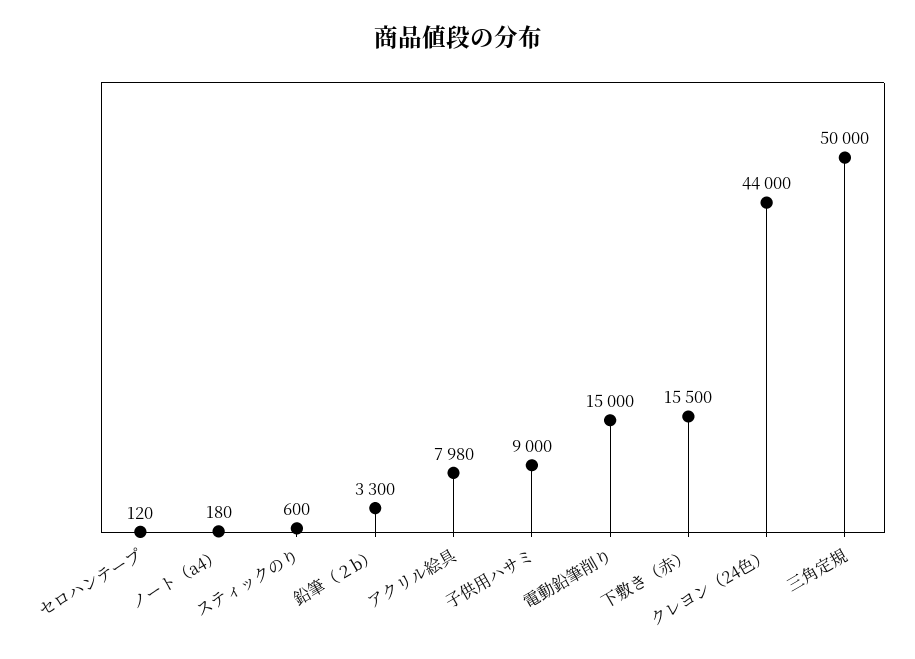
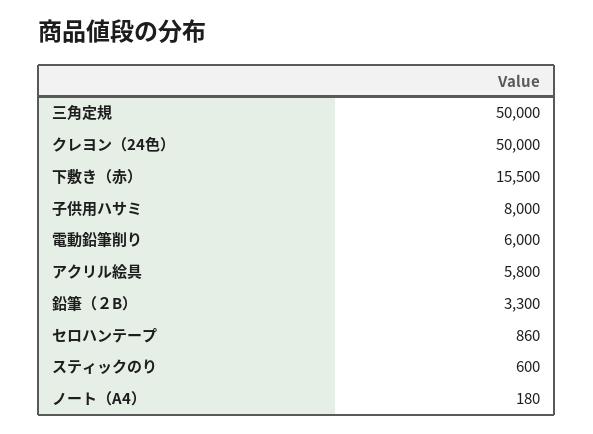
セロハンテープ: 120 -> 860
アクリル絵具: 7980 -> 5800
子供用ハサミ: 9000 -> 8000
電動鉛筆削り: 15000 -> 6000
クレヨン（24色）: 44000 -> 50000

